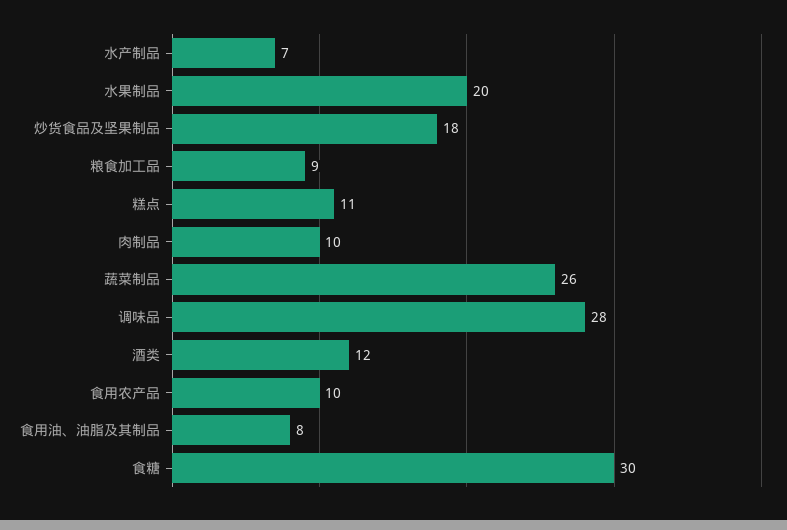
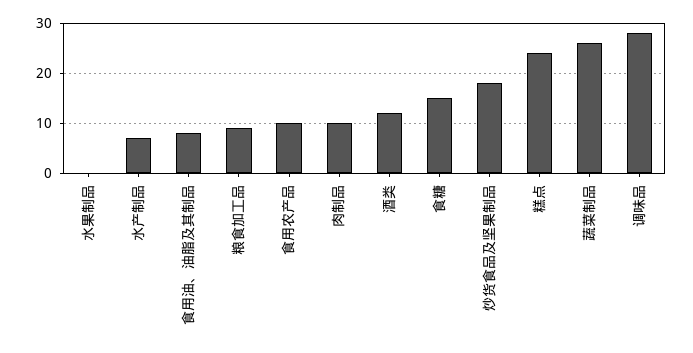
水果制品: 20 -> 0
糕点: 11 -> 25
食糖: 30 -> 15

